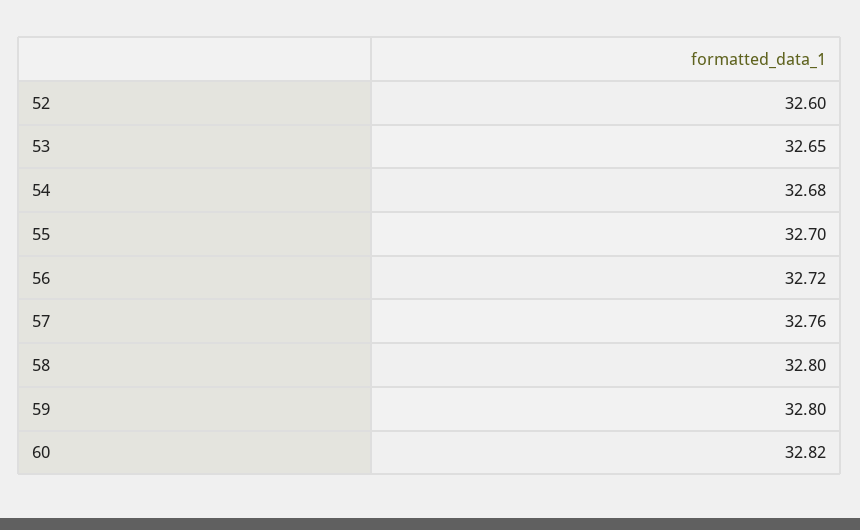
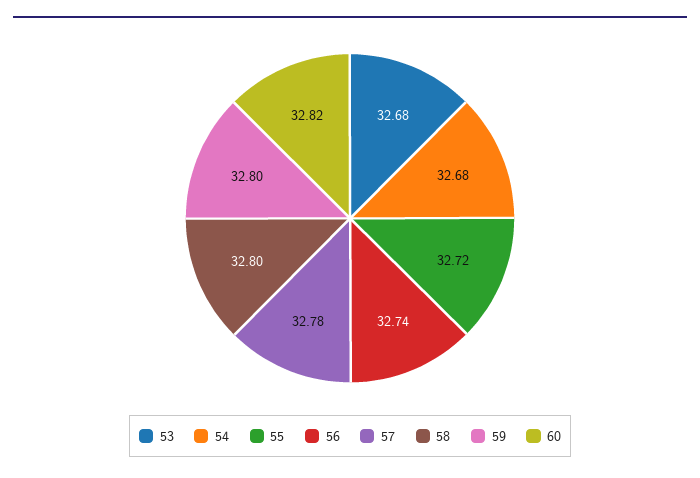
52: 32.6 -> none
53: 32.65 -> 32.68
55: 32.7 -> 32.72
56: 32.72 -> 32.74
57: 32.76 -> 32.78

